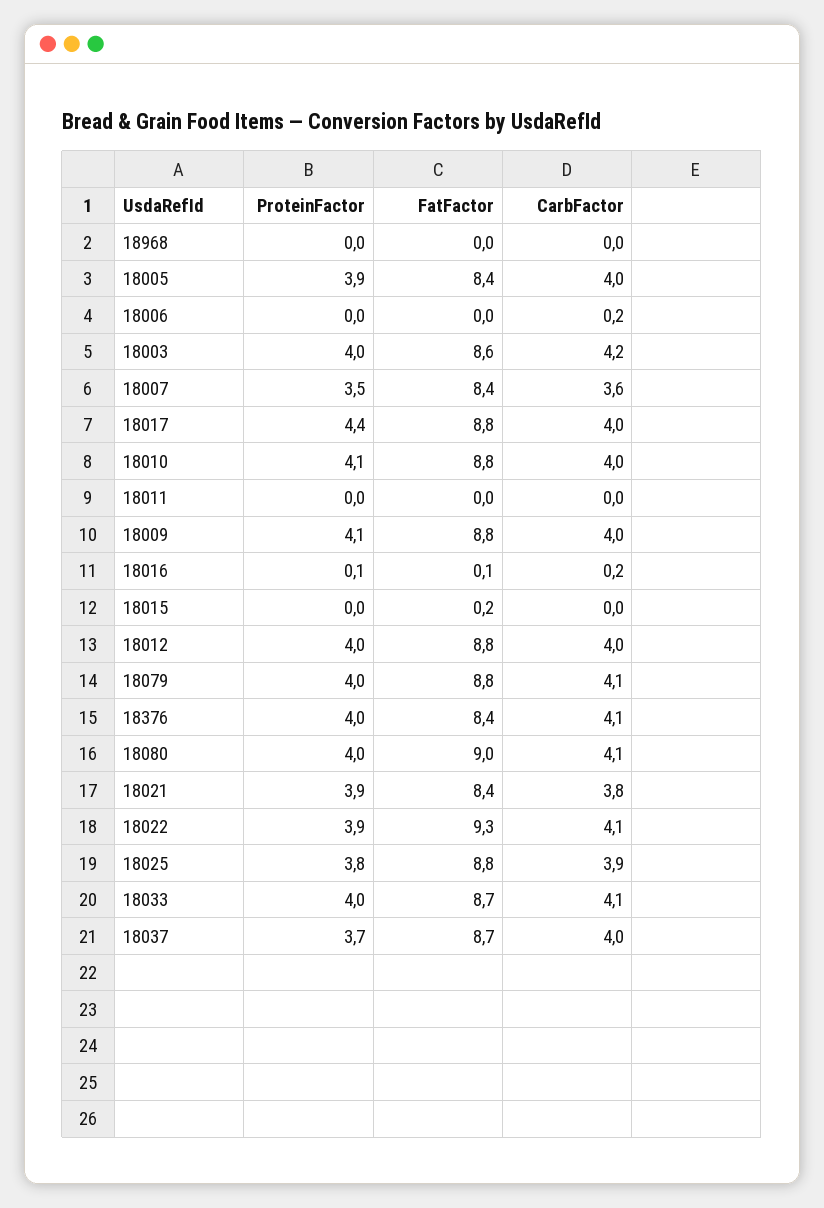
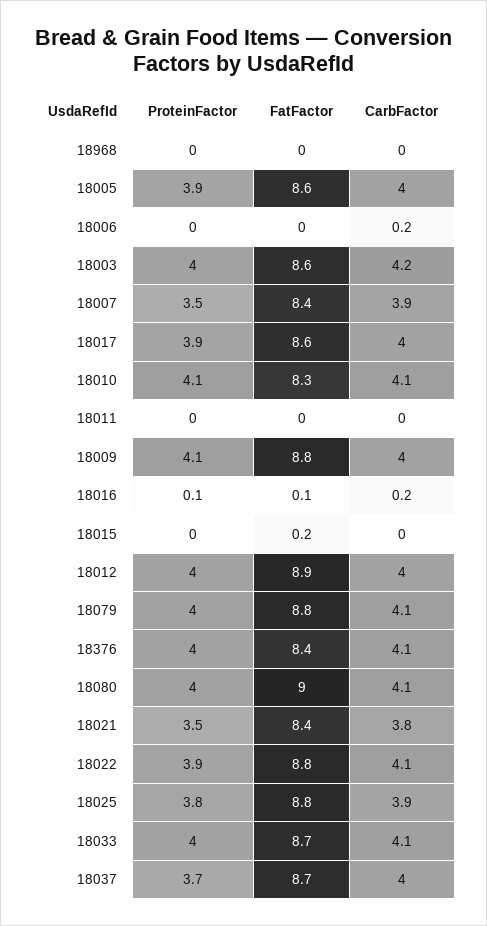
FatFactor, 18005: 8.4 -> 8.6
CarbFactor, 18007: 3.6 -> 3.9
ProteinFactor, 18017: 4.4 -> 3.9
FatFactor, 18017: 8.8 -> 8.6
FatFactor, 18010: 8.8 -> 8.3
CarbFactor, 18010: 4 -> 4.1
FatFactor, 18012: 8.8 -> 8.9
ProteinFactor, 18021: 3.9 -> 3.5
FatFactor, 18022: 9.3 -> 8.8

